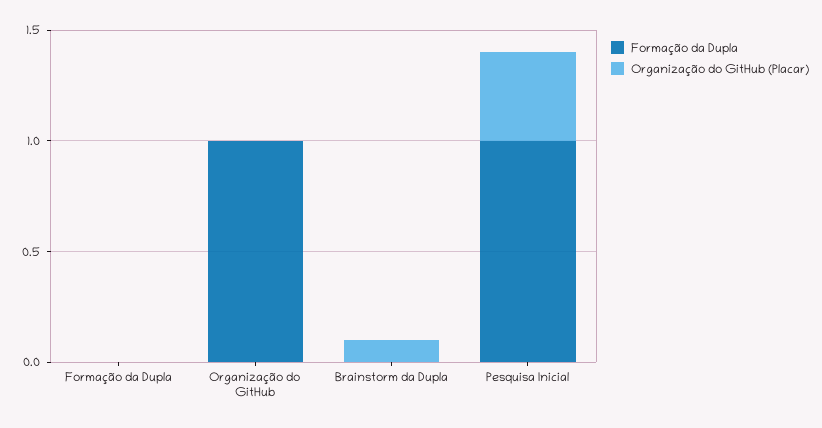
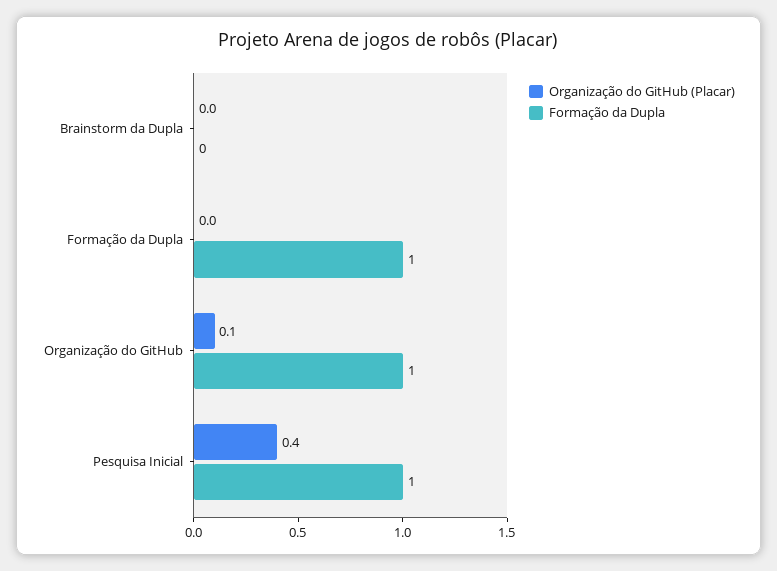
Formação da Dupla, Formação da Dupla: 0 -> 1
Organização do GitHub (Placar), Organização do GitHub: 0 -> 0.1
Organização do GitHub (Placar), Brainstorm da Dupla: 0.1 -> 0

